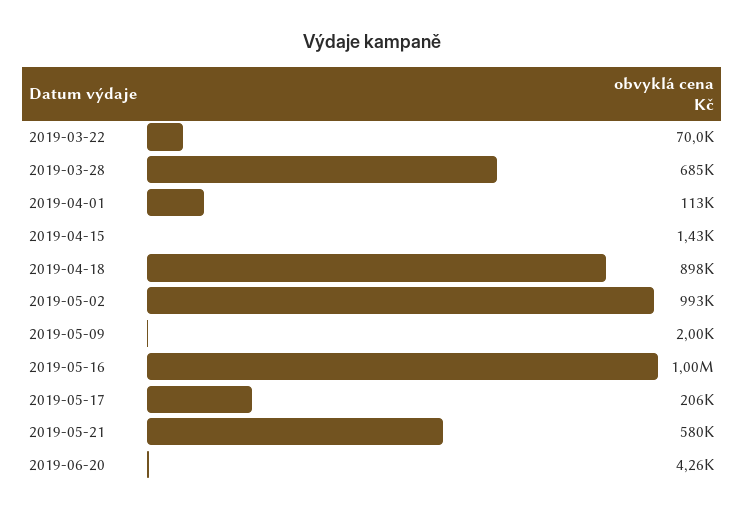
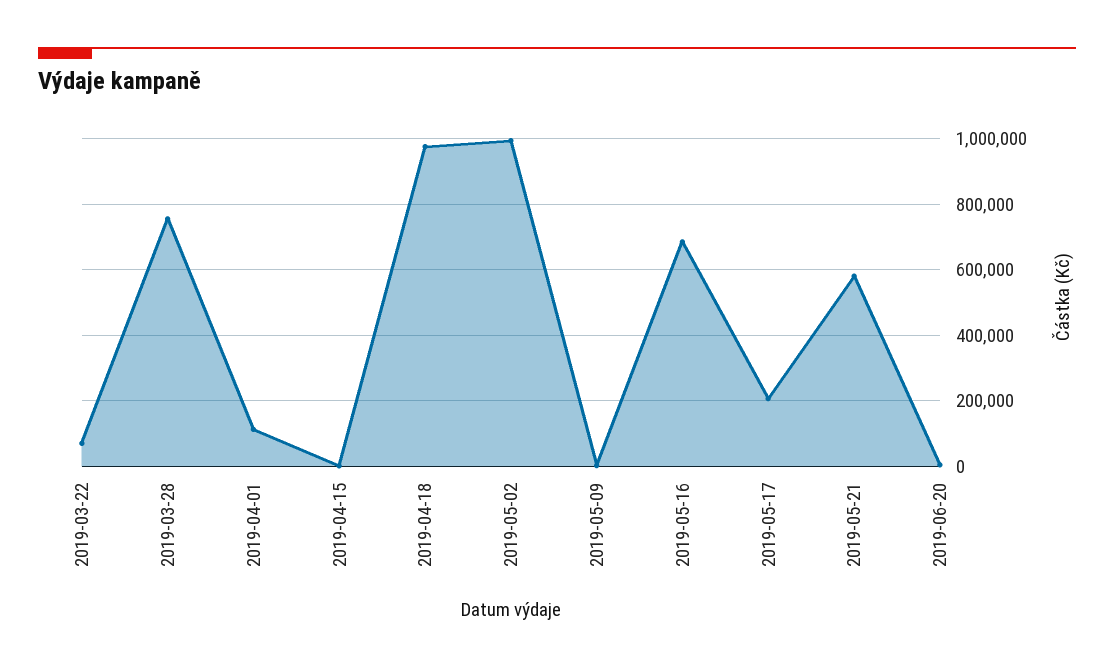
2019-03-28: 685000 -> 760000
2019-04-18: 898000 -> 980000
2019-05-16: 1000000 -> 680000

